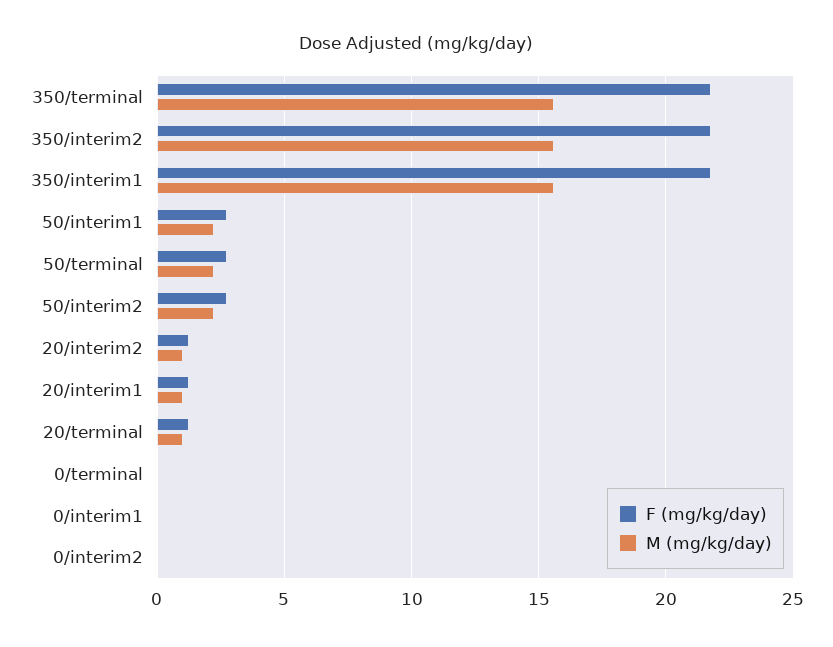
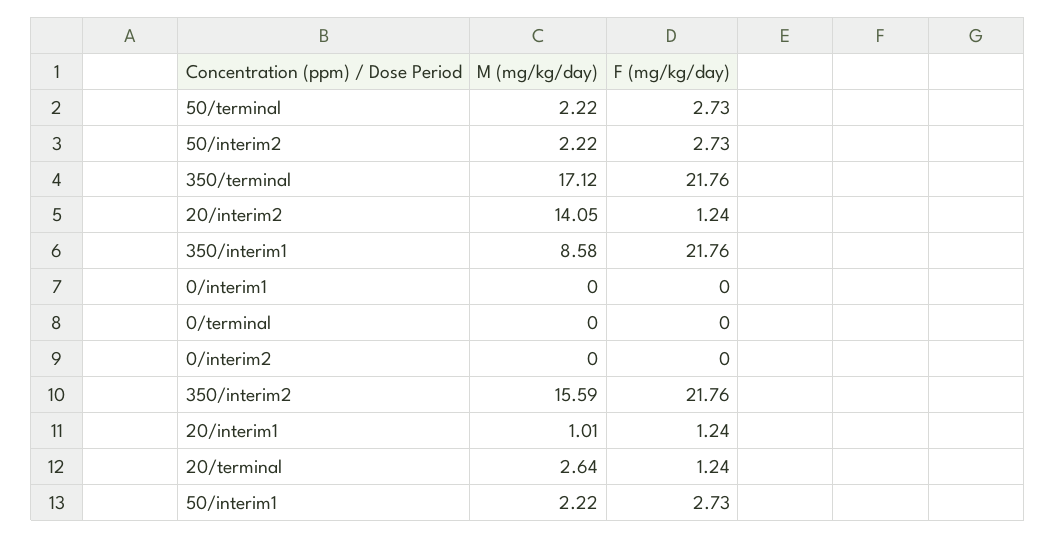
M (mg/kg/day), 350/terminal: 15.5 -> 17.12
M (mg/kg/day), 350/interim1: 15.5 -> 8.58
M (mg/kg/day), 20/interim2: 1 -> 14.05
M (mg/kg/day), 20/terminal: 1 -> 2.64

